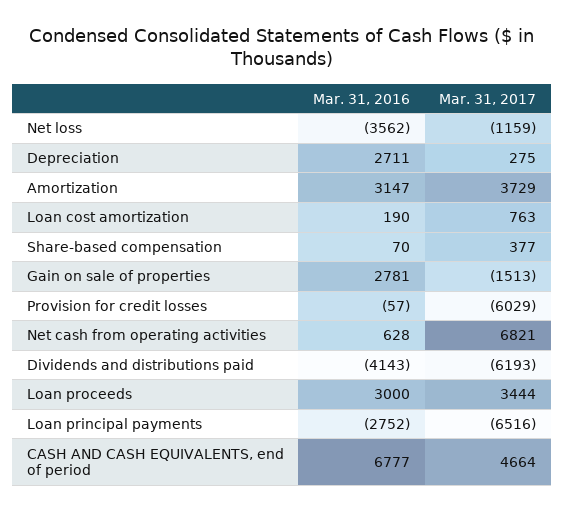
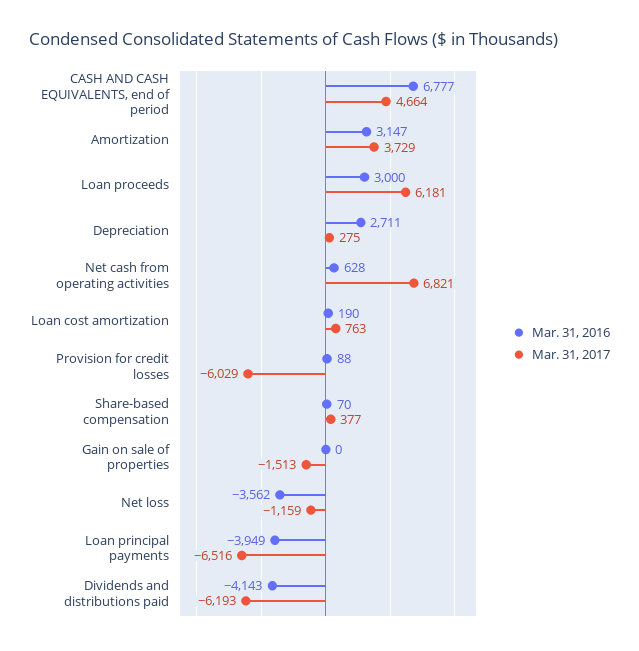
Mar. 31, 2016, Gain on sale of properties: 2781 -> 0
Mar. 31, 2016, Provision for credit losses: -57 -> 88
Mar. 31, 2017, Loan proceeds: 3444 -> 6181
Mar. 31, 2016, Loan principal payments: -2752 -> -3949

